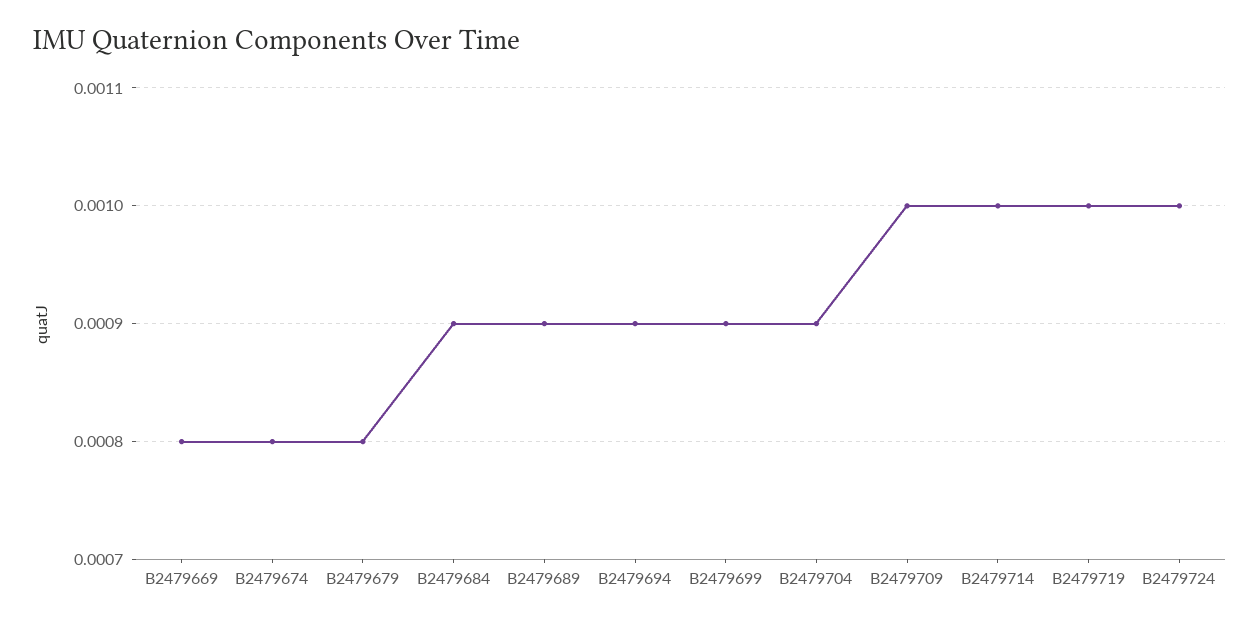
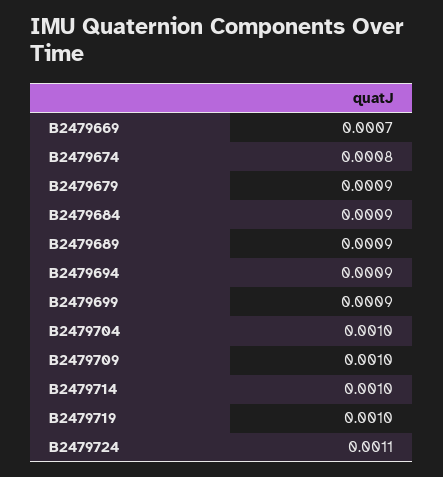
B2479669: 0.0008 -> 0.0007
B2479679: 0.0008 -> 0.0009
B2479704: 0.0009 -> 0.001
B2479724: 0.001 -> 0.0011

